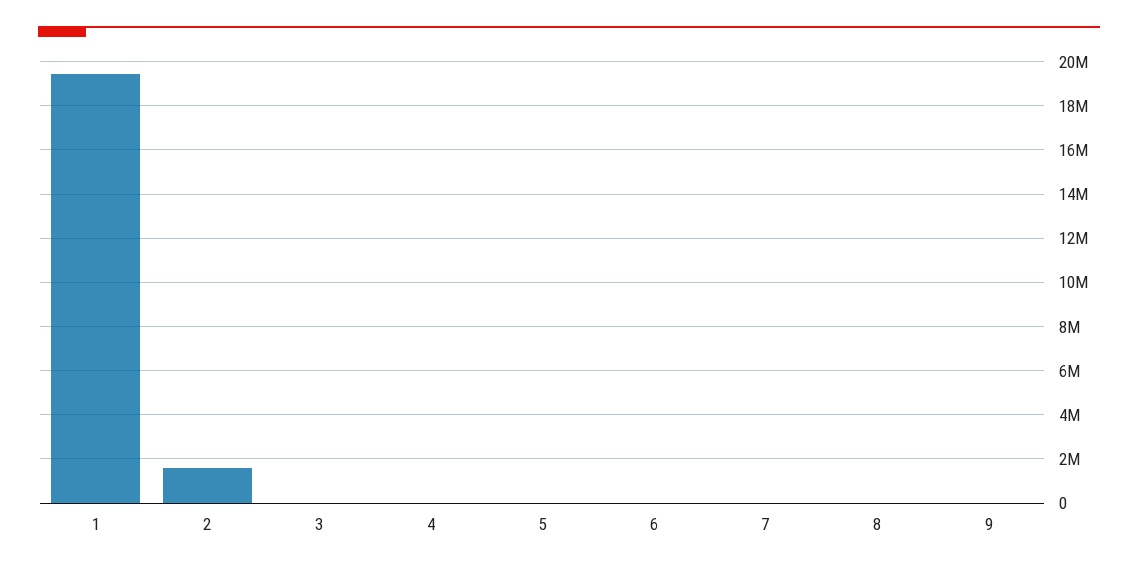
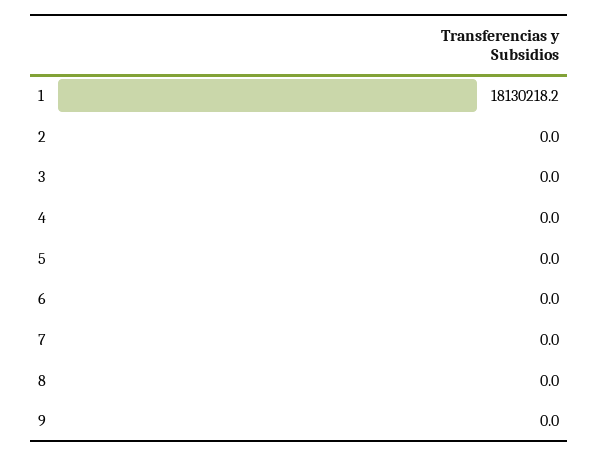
1: 19500000 -> 18130218.2
2: 1500000 -> 0

